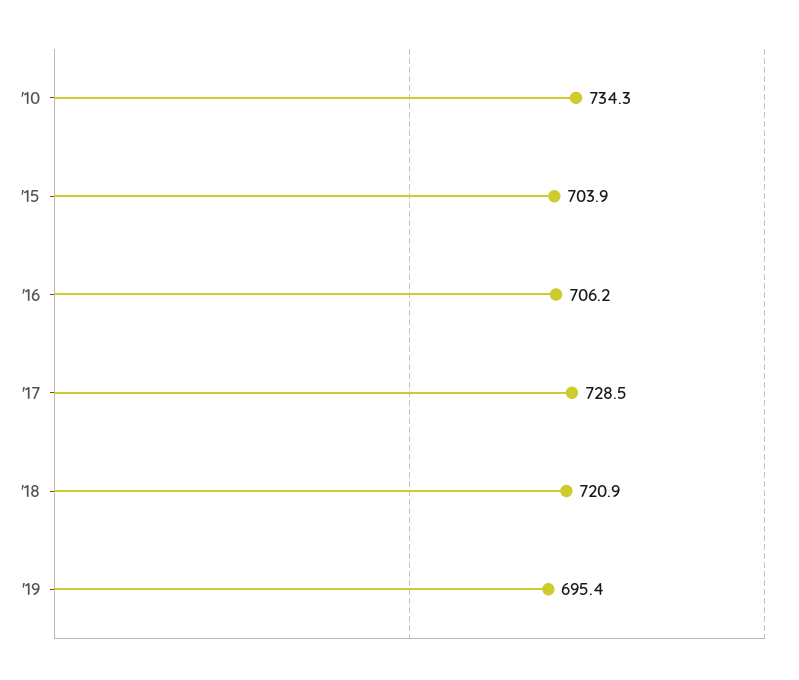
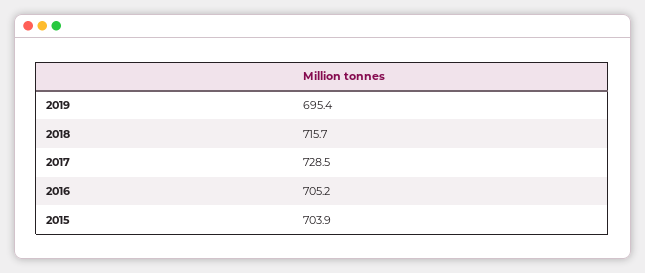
'10: 734.3 -> none
'16: 706.2 -> 705.2
'18: 720.9 -> 715.7

